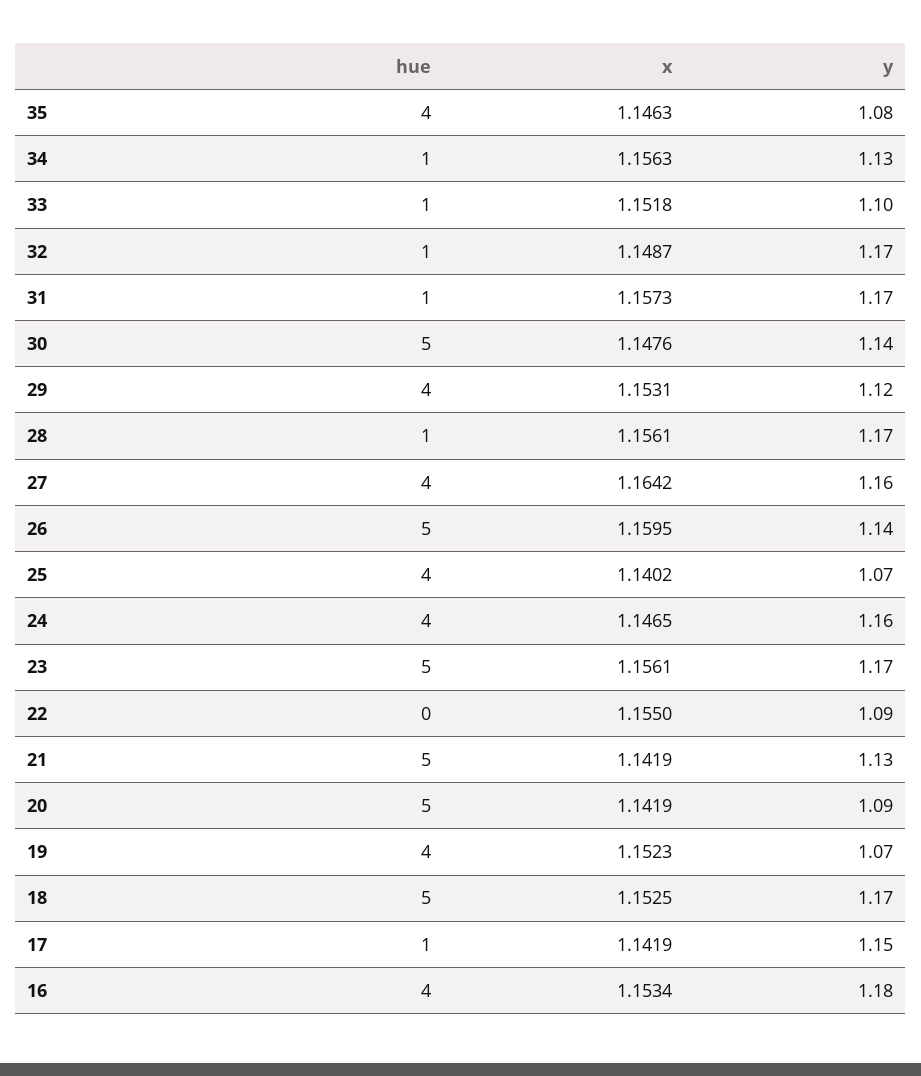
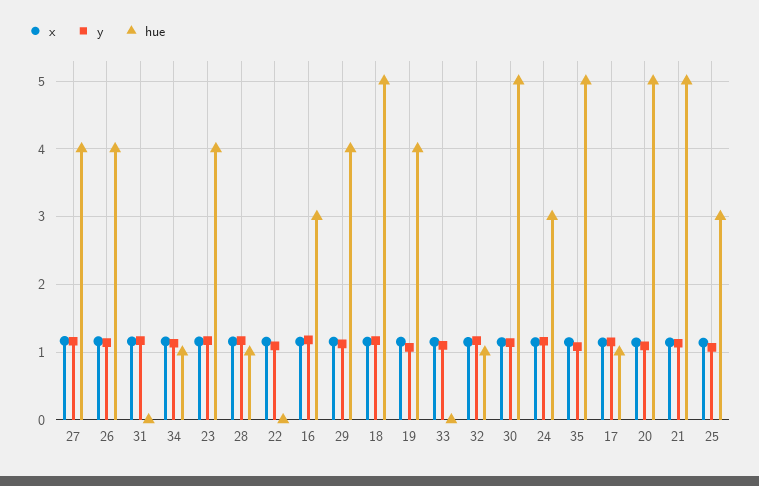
hue, 35: 4 -> 5
hue, 33: 1 -> 0
hue, 31: 1 -> 0
hue, 26: 5 -> 4
hue, 25: 4 -> 3
hue, 24: 4 -> 3
hue, 23: 5 -> 4
hue, 16: 4 -> 3

